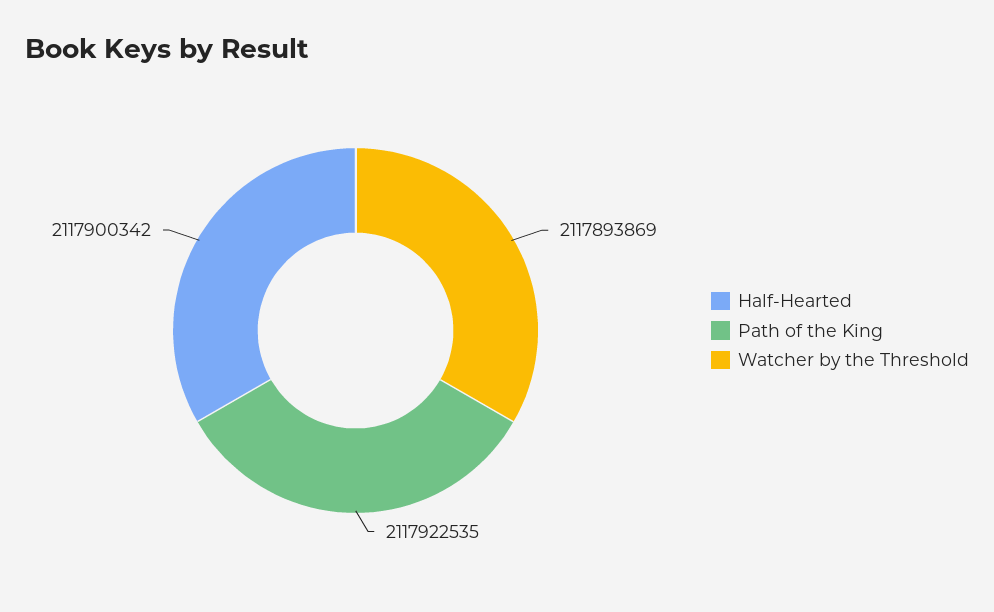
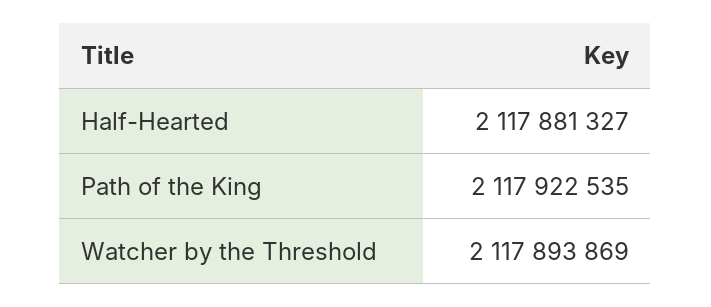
Half-Hearted: 2117900342 -> 2117881327

